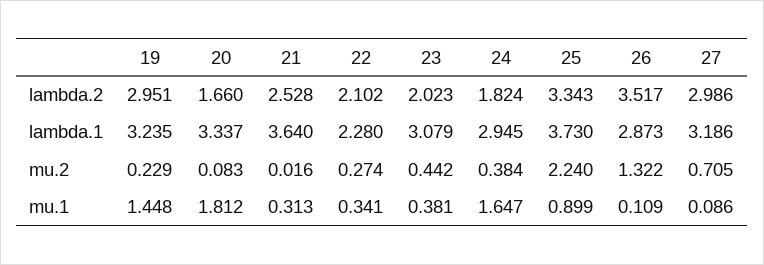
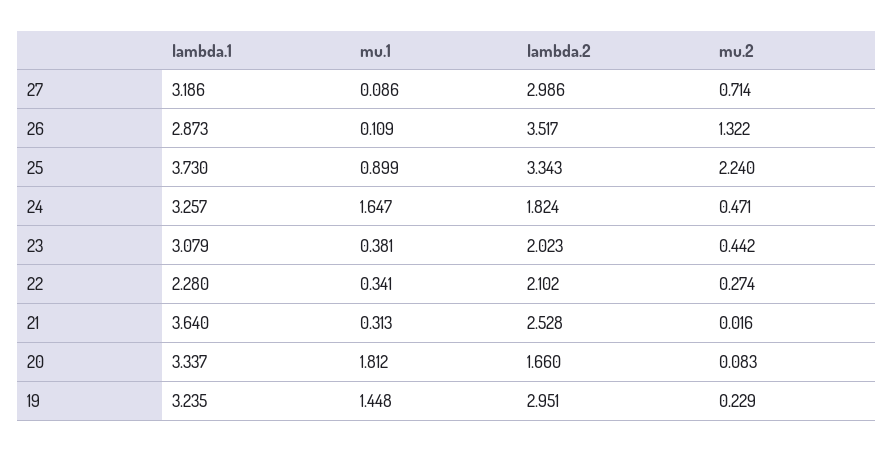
24, lambda.1: 2.945 -> 3.257
24, mu.2: 0.384 -> 0.471
27, mu.2: 0.705 -> 0.714

